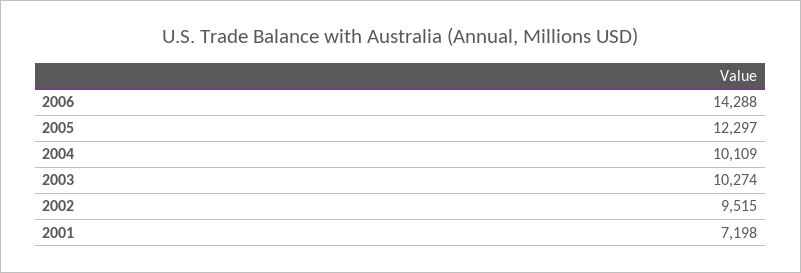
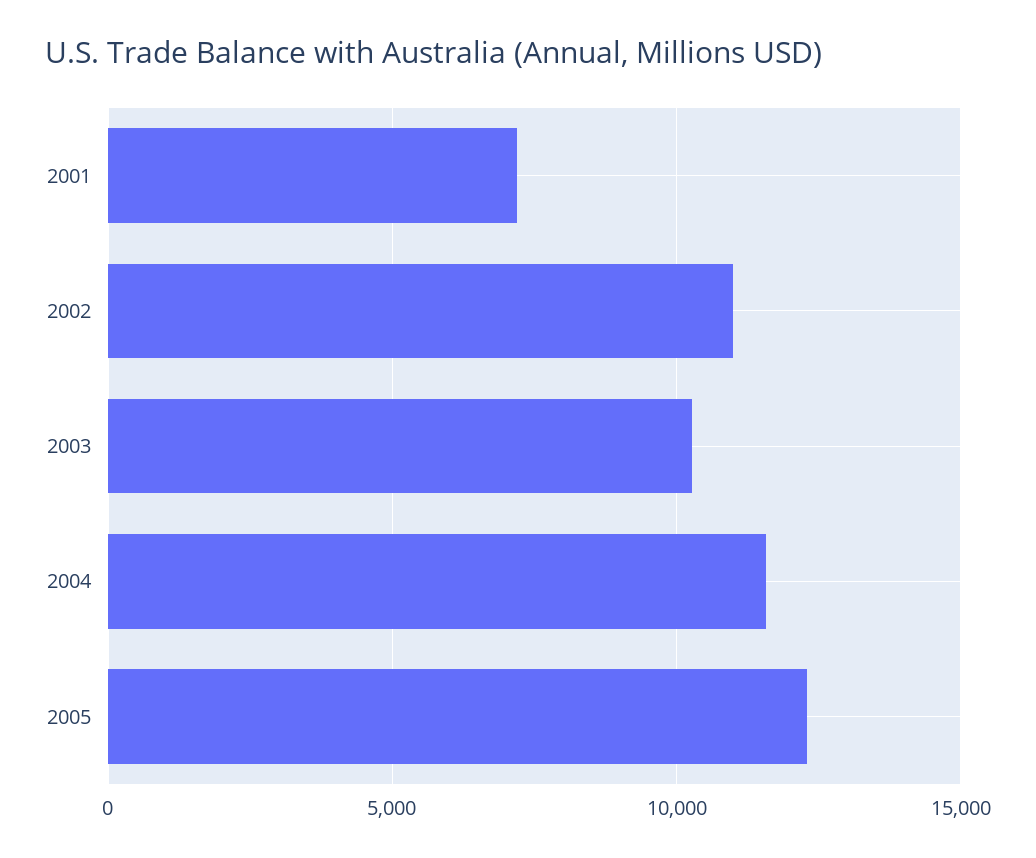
2006: 14288 -> none
2004: 10109 -> 11500
2002: 9515 -> 11000

